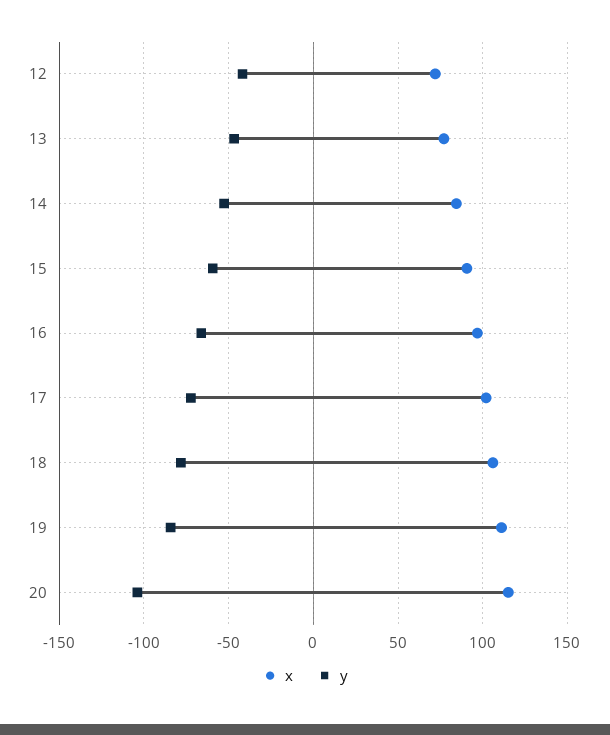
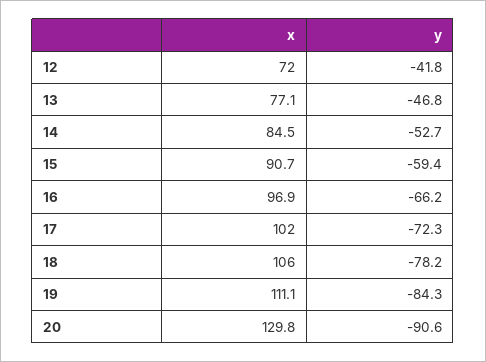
x, 20: 115 -> 129.8
y, 20: -105 -> -90.6

